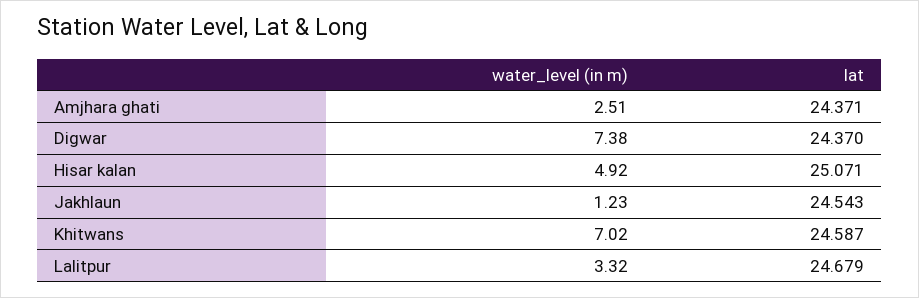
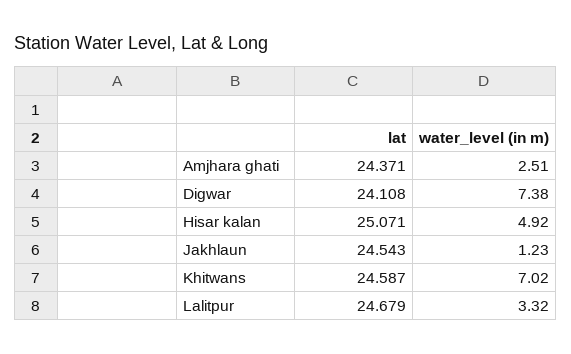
lat, Digwar: 24.37 -> 24.108

